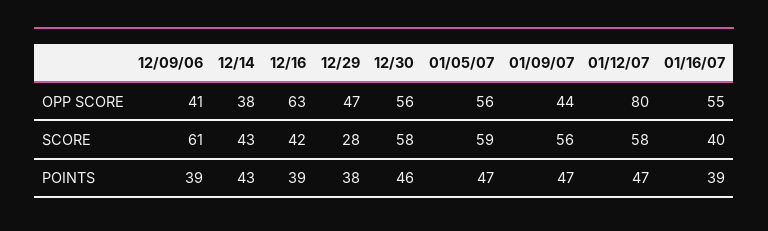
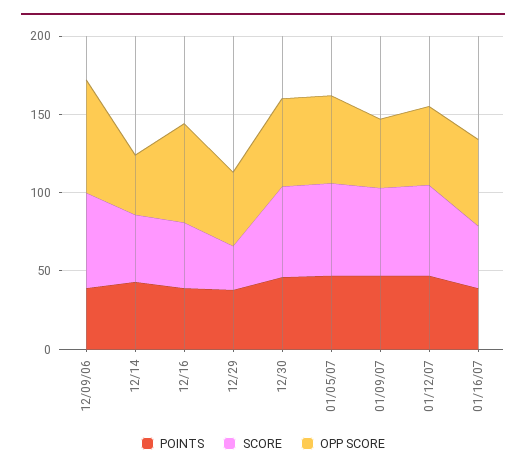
OPP SCORE, 12/09/06: 41 -> 70
OPP SCORE, 01/12/07: 80 -> 50

